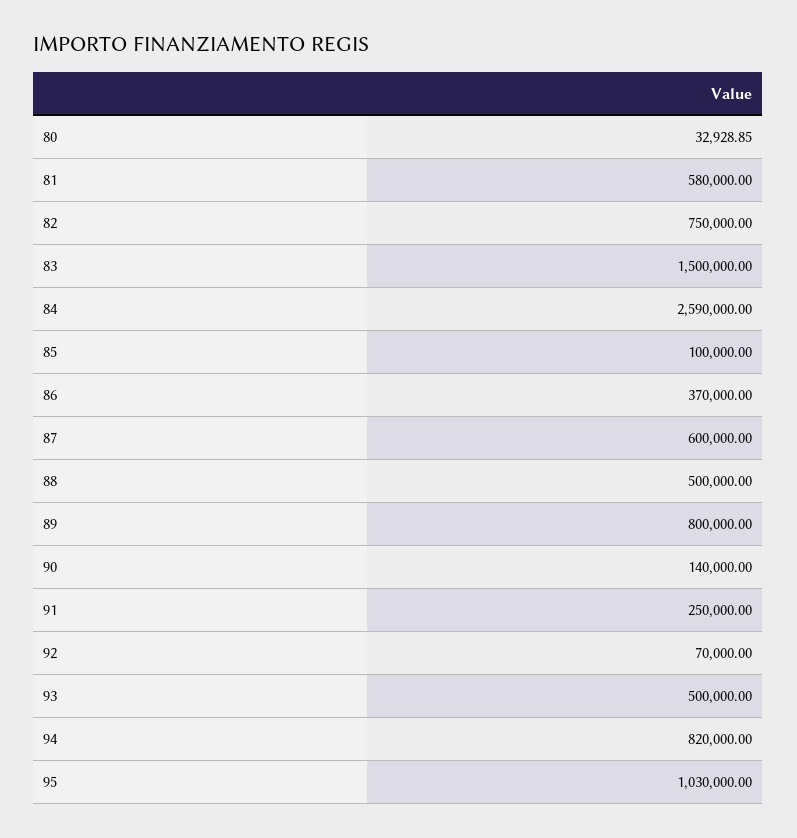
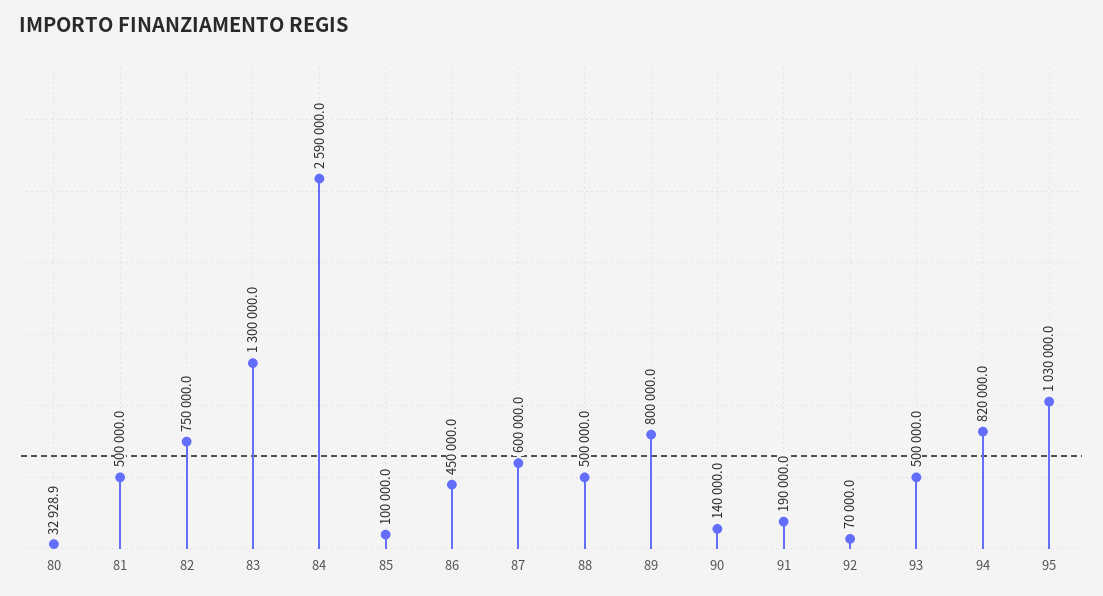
81: 580000 -> 500000
83: 1500000 -> 1300000
86: 370000 -> 450000
91: 250000 -> 190000

